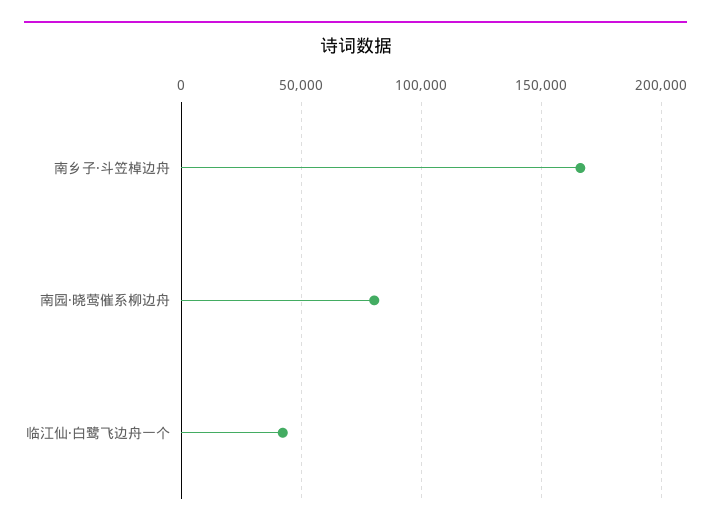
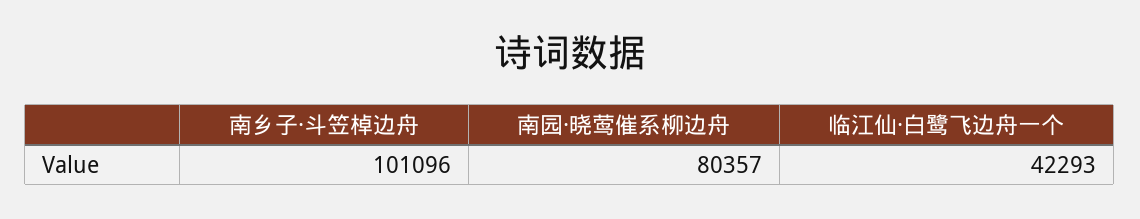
南乡子·斗笠棹边舟: 165000 -> 101096

